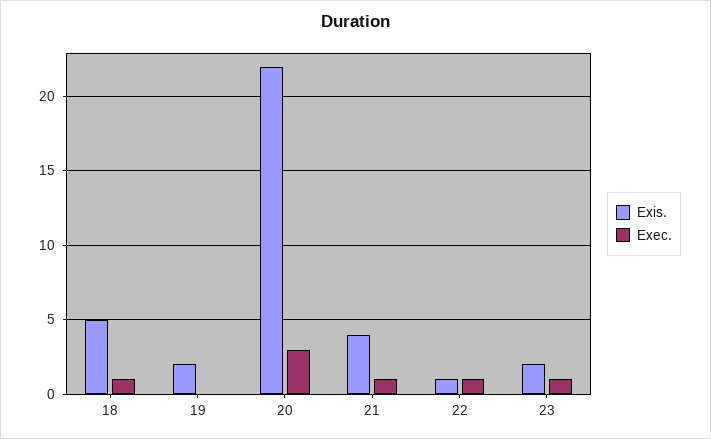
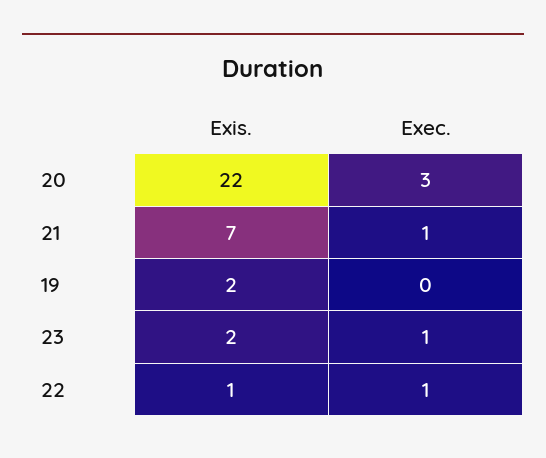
Exis., 18: 5 -> none
Exec., 18: 1 -> none
Exis., 21: 4 -> 7

